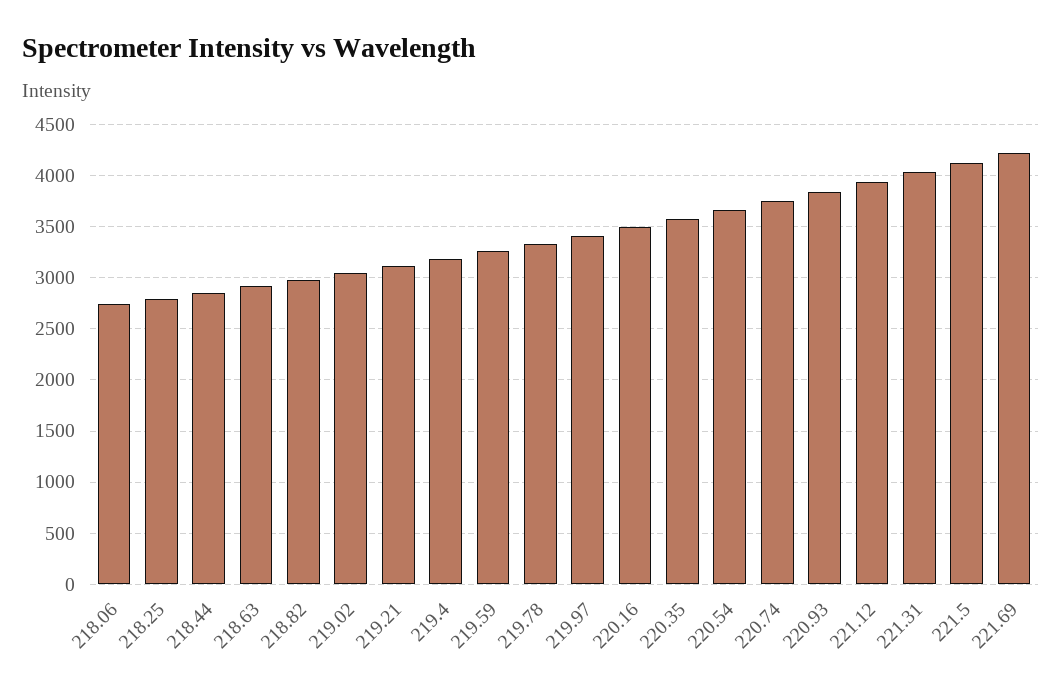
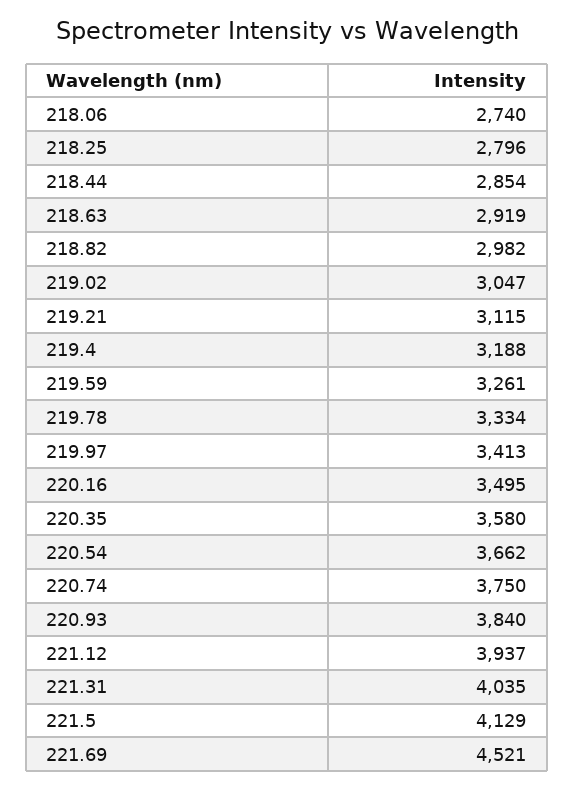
221.69: 4200 -> 4521

